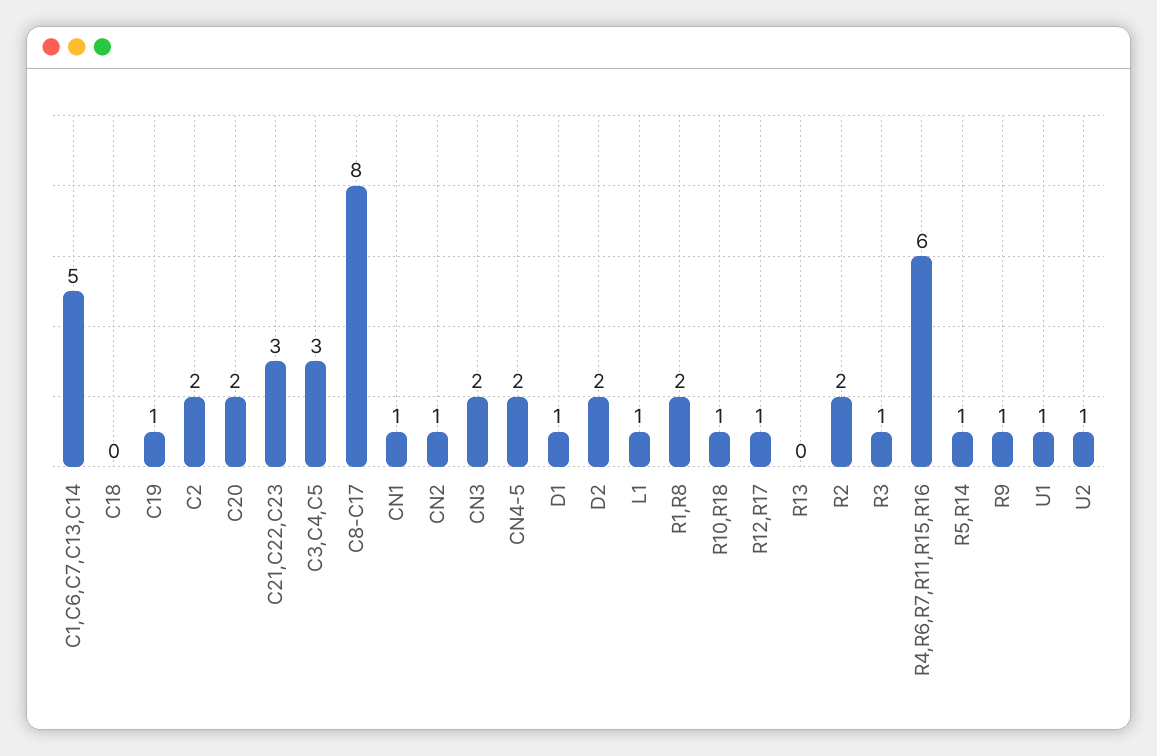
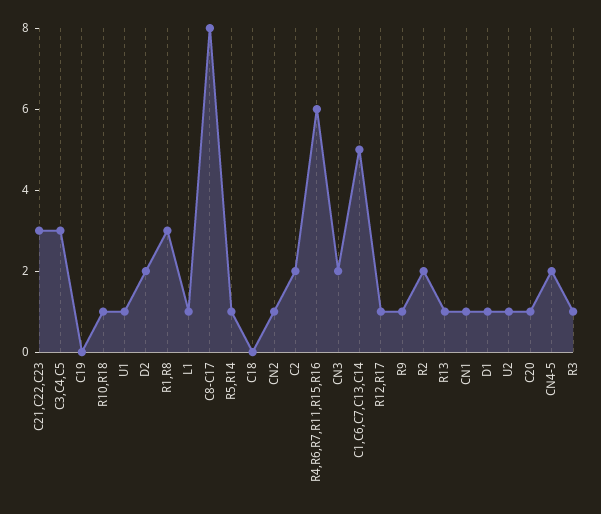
C19: 1 -> 0
C20: 2 -> 1
R1,R8: 2 -> 3
R13: 0 -> 1

